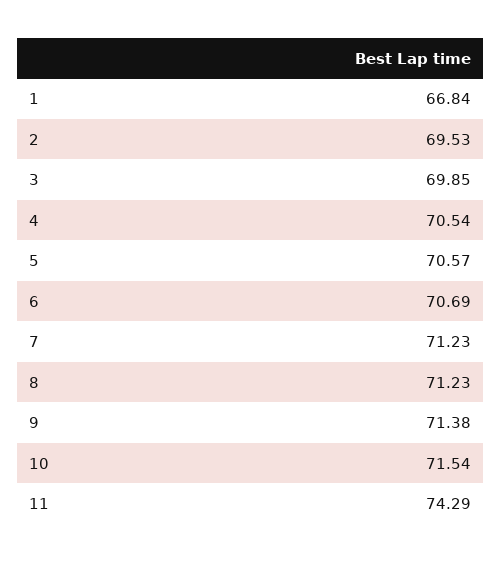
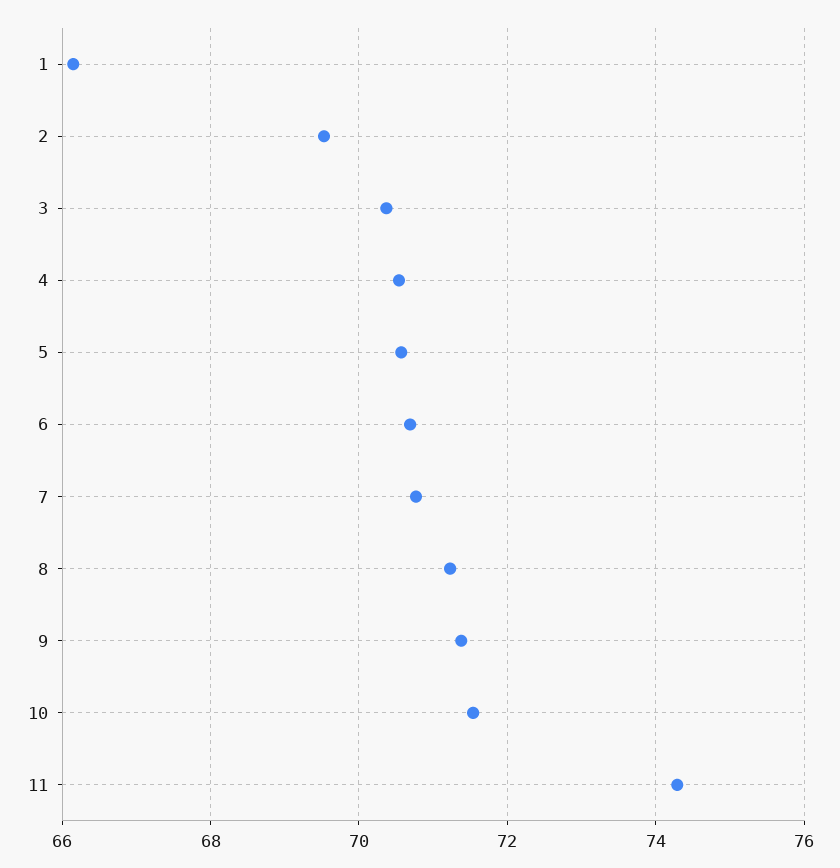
1: 66.84 -> 66.2
3: 69.85 -> 70.4
7: 71.23 -> 70.8

